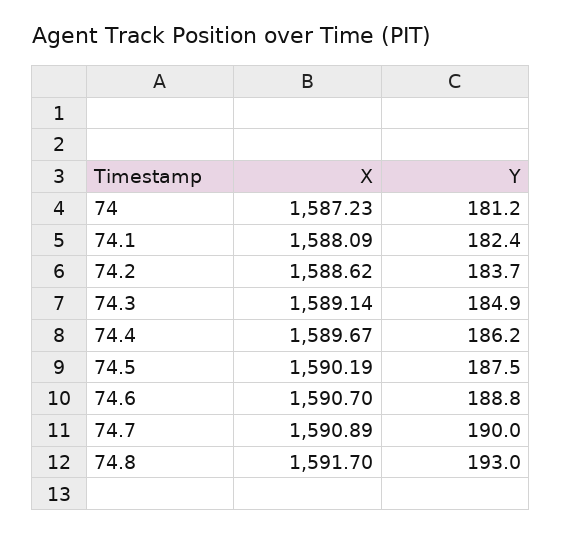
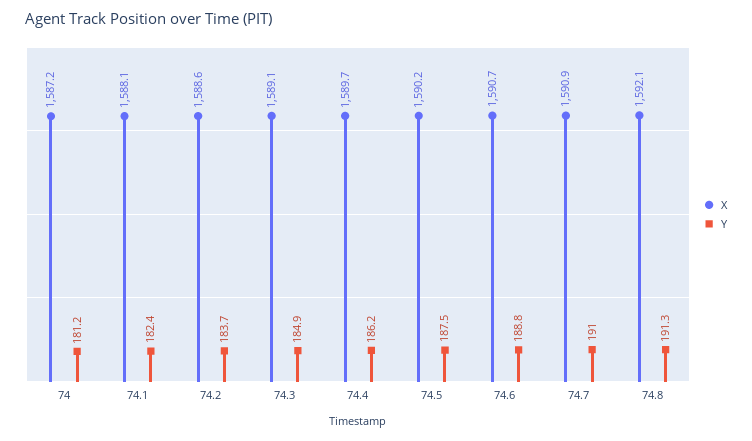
Y, 74.7: 190 -> 191
X, 74.8: 1591.7 -> 1592.1
Y, 74.8: 193 -> 191.3

